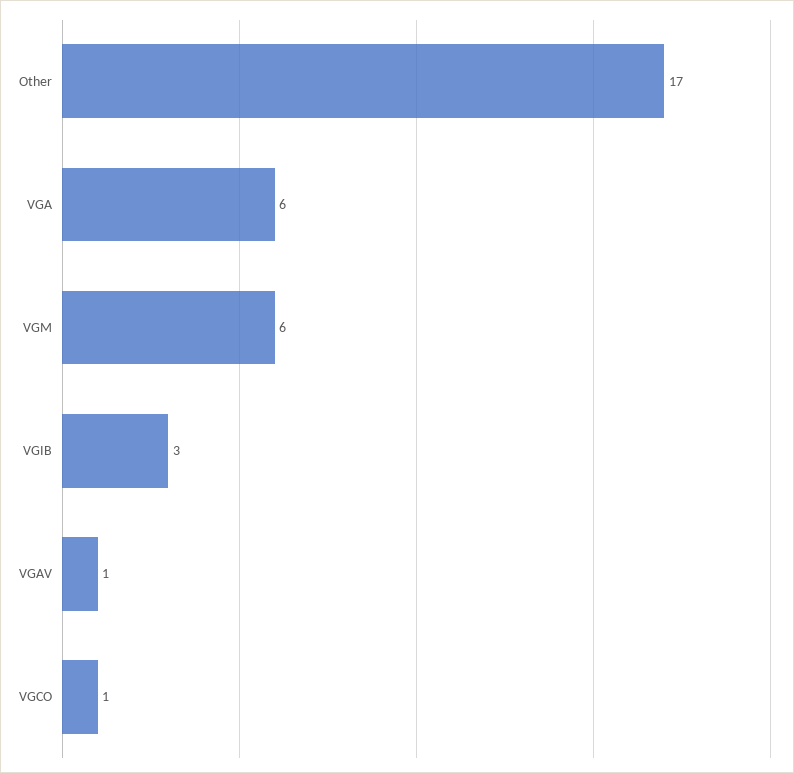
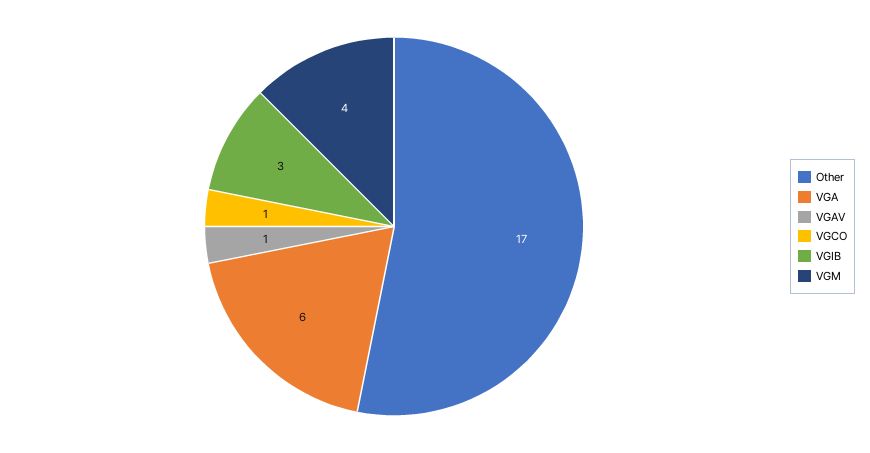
VGM: 6 -> 4

